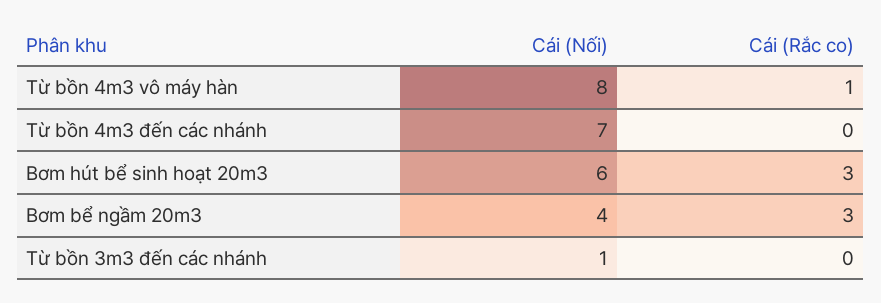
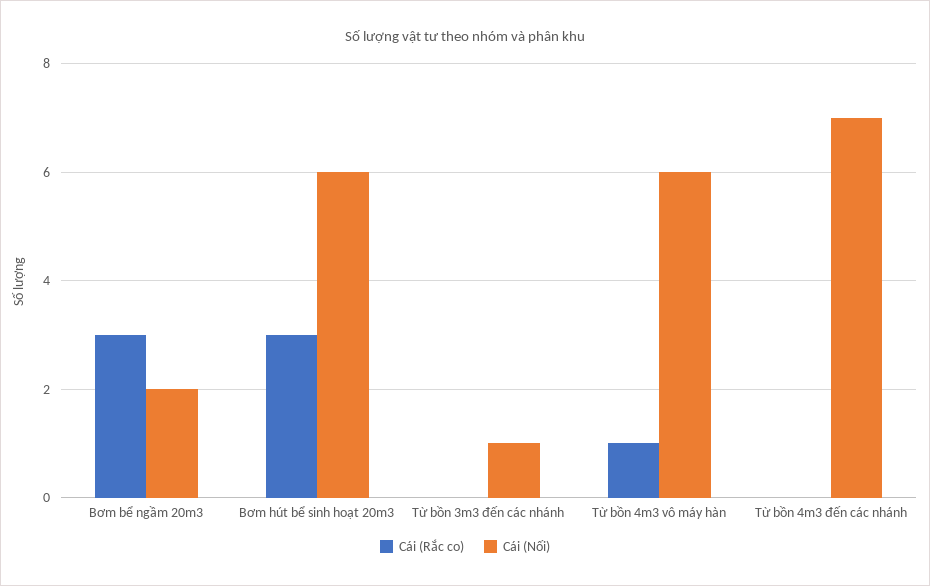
Cái (Nối), Từ bồn 4m3 vô máy hàn: 8 -> 6
Cái (Nối), Bơm bể ngầm 20m3: 4 -> 2

